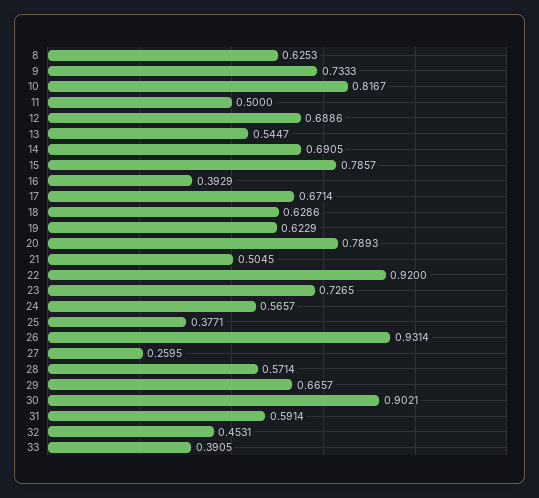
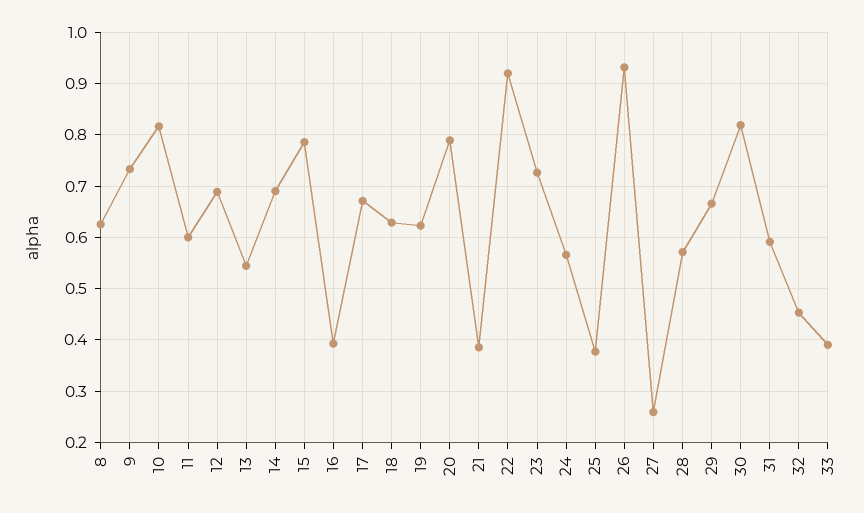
11: 0.5 -> 0.6
21: 0.5045 -> 0.38
30: 0.9021 -> 0.82

